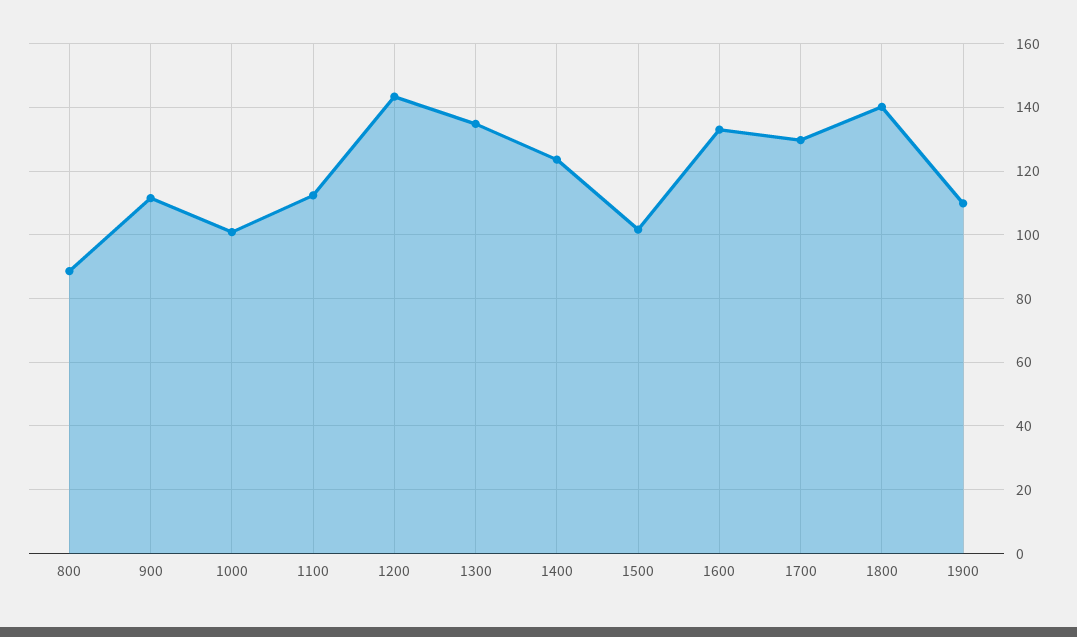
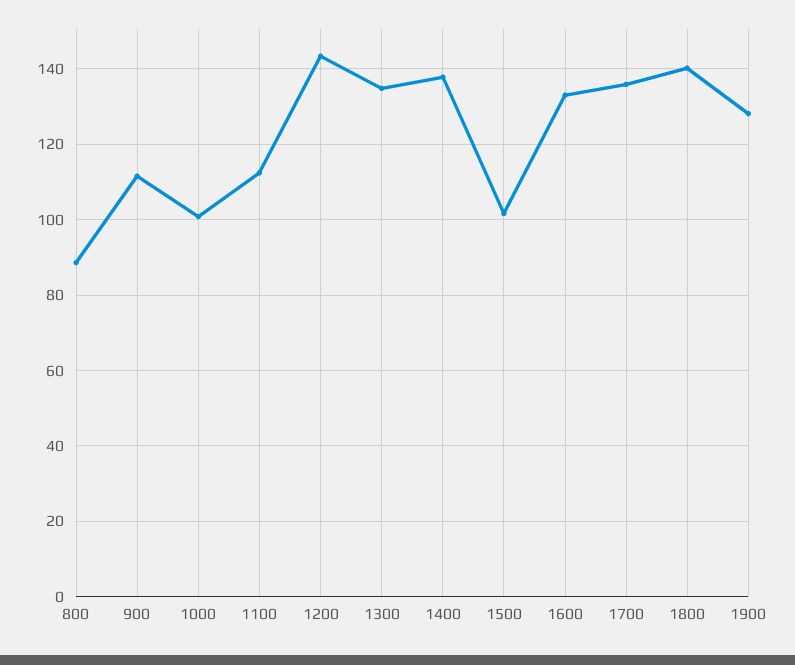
1400: 124 -> 138
1700: 130 -> 136
1900: 110 -> 128

